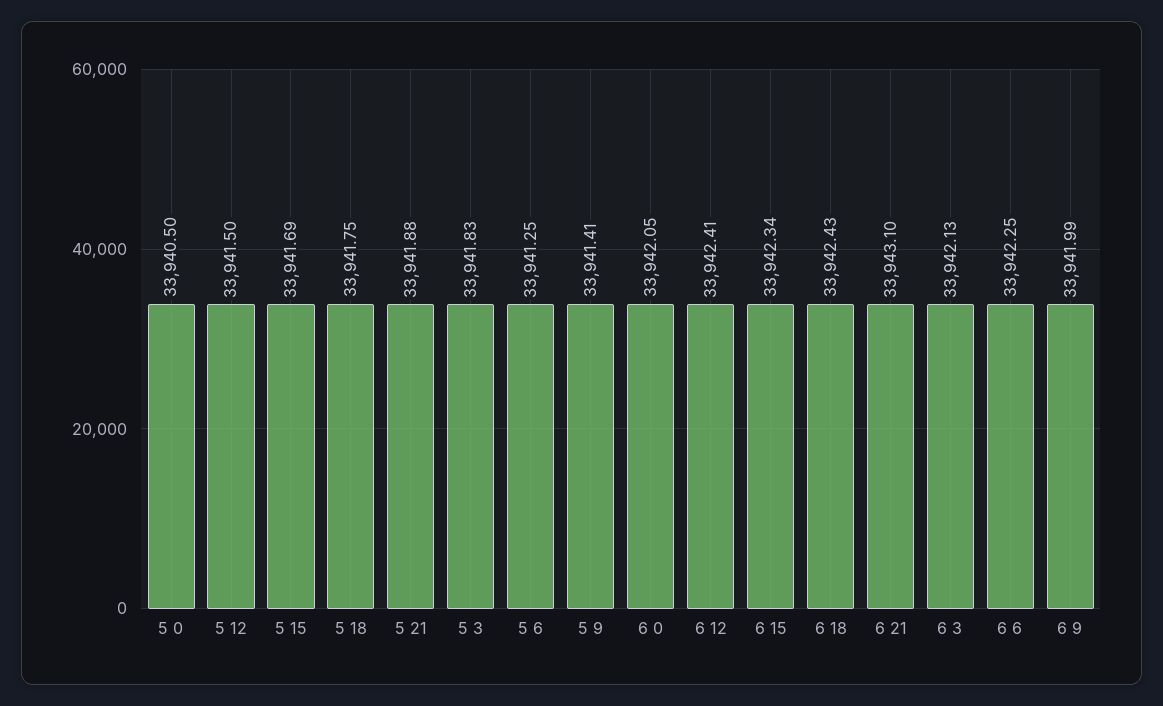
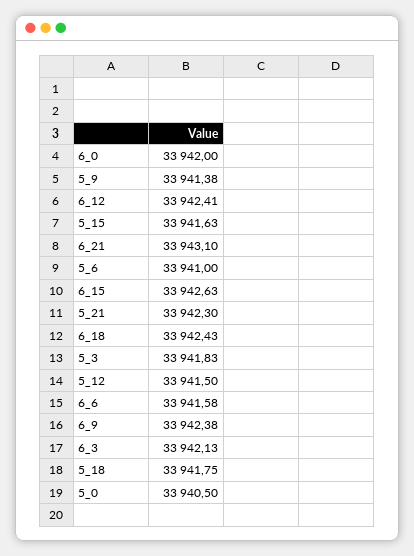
5 15: 33941.69 -> 33941.63
5 21: 33941.88 -> 33942.3
5 6: 33941.25 -> 33941
5 9: 33941.41 -> 33941.38
6 0: 33942.05 -> 33942
6 15: 33942.34 -> 33942.63
6 6: 33942.25 -> 33941.58
6 9: 33941.99 -> 33942.38

